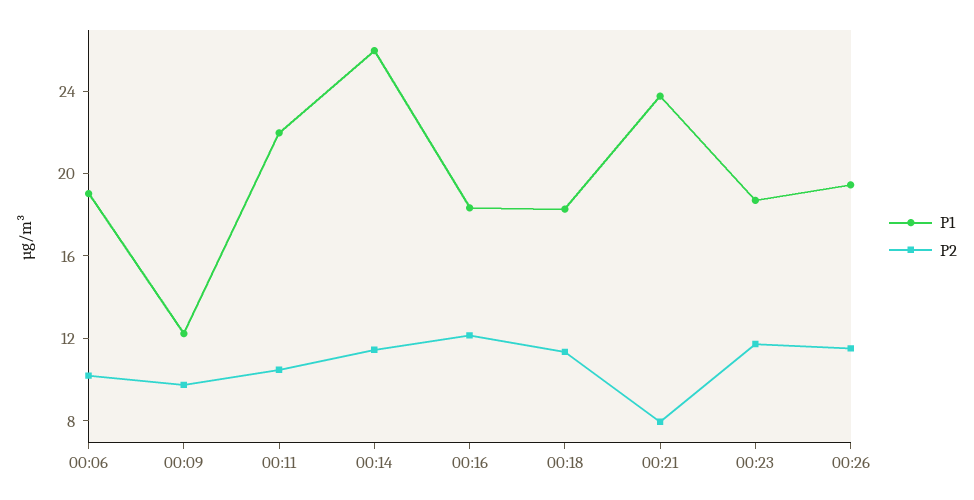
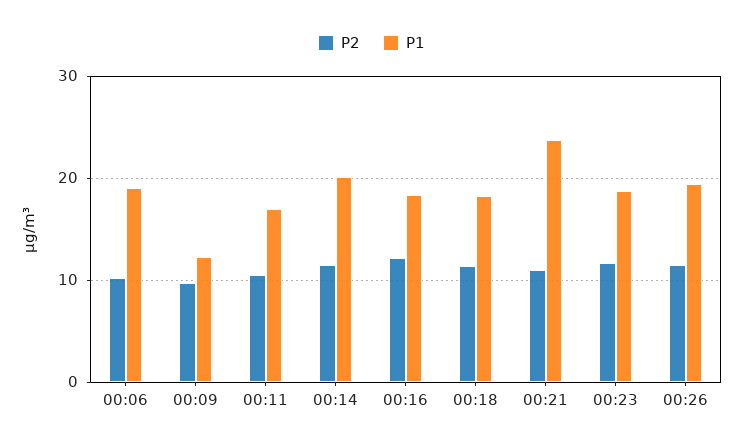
P1, 00:11: 22 -> 17
P1, 00:14: 26 -> 20
P2, 00:21: 8 -> 11

